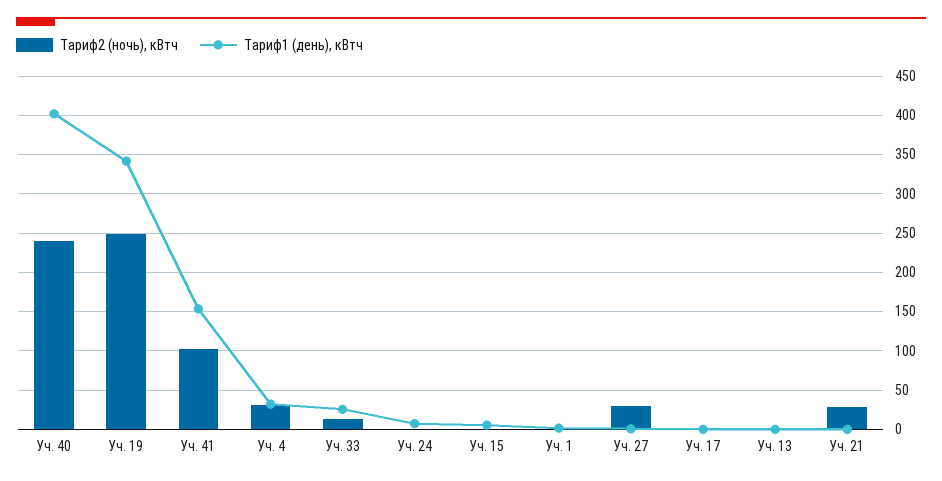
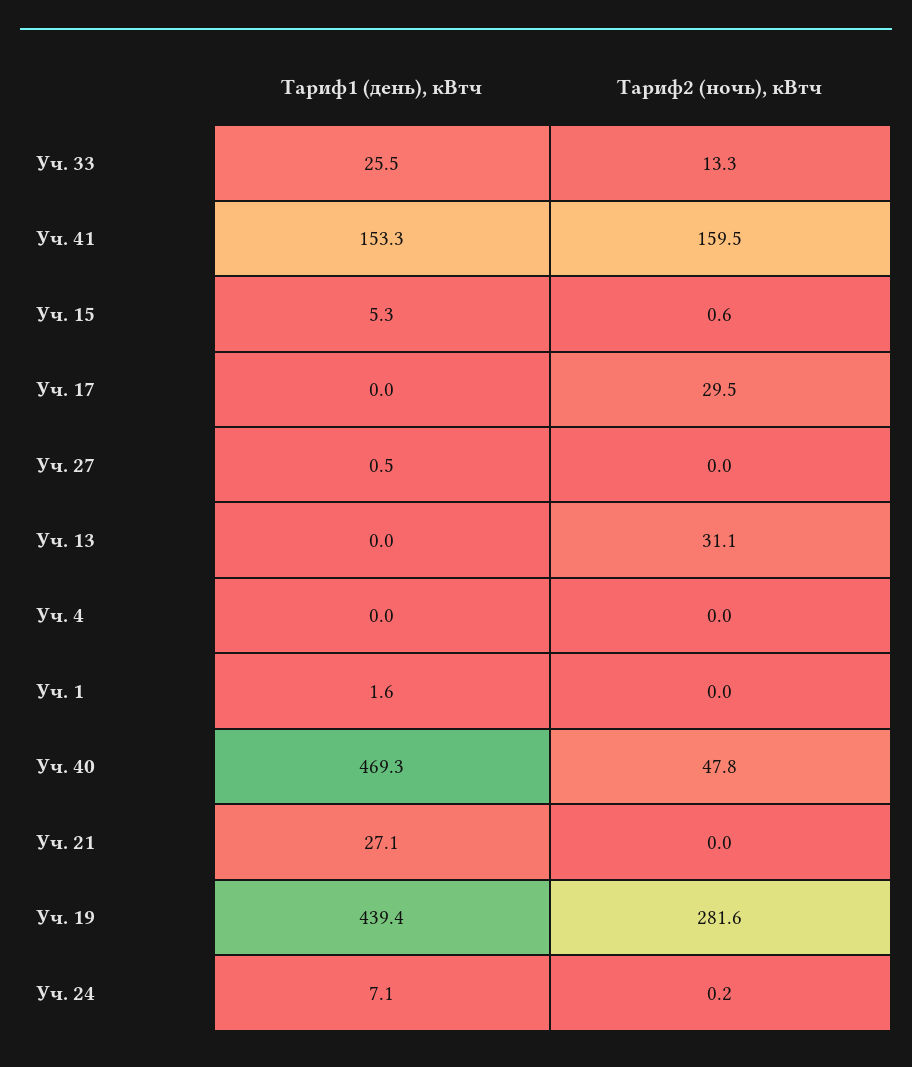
Тариф2 (ночь), кВтч, Уч. 40: 240 -> 47.8
Тариф1 (день), кВтч, Уч. 40: 400 -> 469.3
Тариф2 (ночь), кВтч, Уч. 19: 250 -> 281.6
Тариф1 (день), кВтч, Уч. 19: 340 -> 439.4
Тариф2 (ночь), кВтч, Уч. 41: 100 -> 159.5
Тариф2 (ночь), кВтч, Уч. 4: 30 -> 0
Тариф1 (день), кВтч, Уч. 4: 30 -> 0
Тариф2 (ночь), кВтч, Уч. 27: 30 -> 0
Тариф2 (ночь), кВтч, Уч. 17: 0 -> 29.5
Тариф2 (ночь), кВтч, Уч. 13: 0 -> 31.1
Тариф2 (ночь), кВтч, Уч. 21: 30 -> 0
Тариф1 (день), кВтч, Уч. 21: 0 -> 27.1

